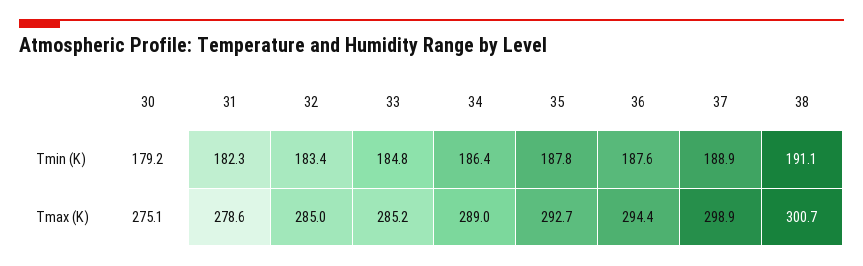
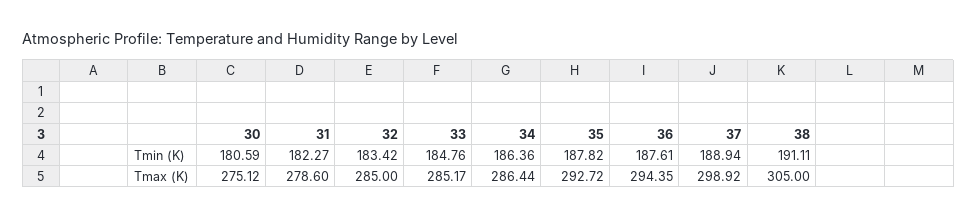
30, Tmin (K): 179.2 -> 180.59
34, Tmax (K): 289 -> 286.44
38, Tmax (K): 300.7 -> 305

